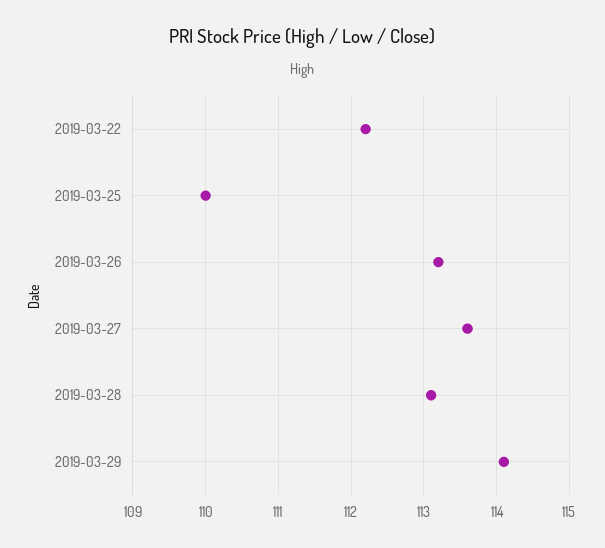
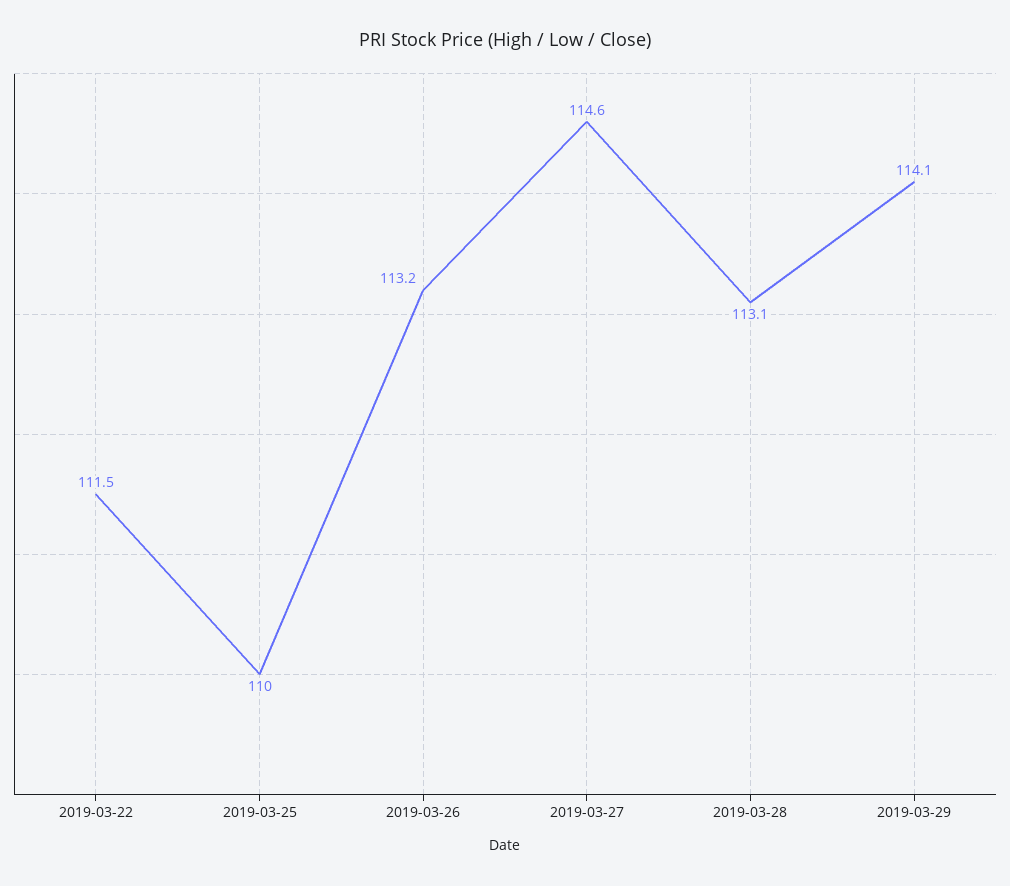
2019-03-22: 112.2 -> 111.5
2019-03-27: 113.6 -> 114.6

